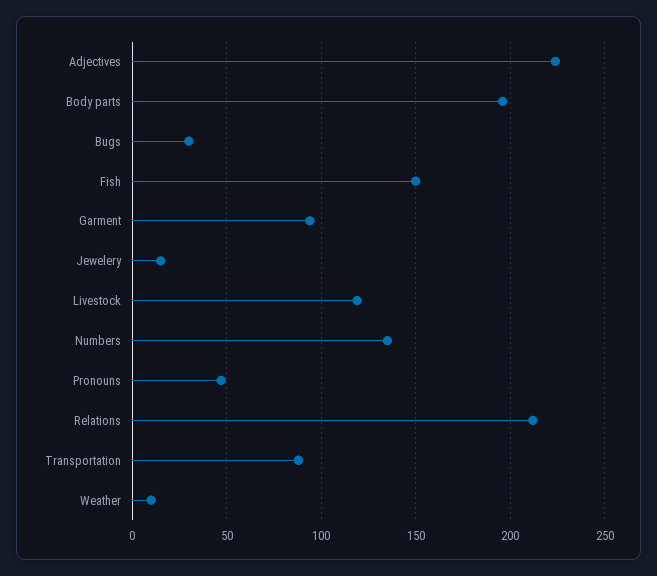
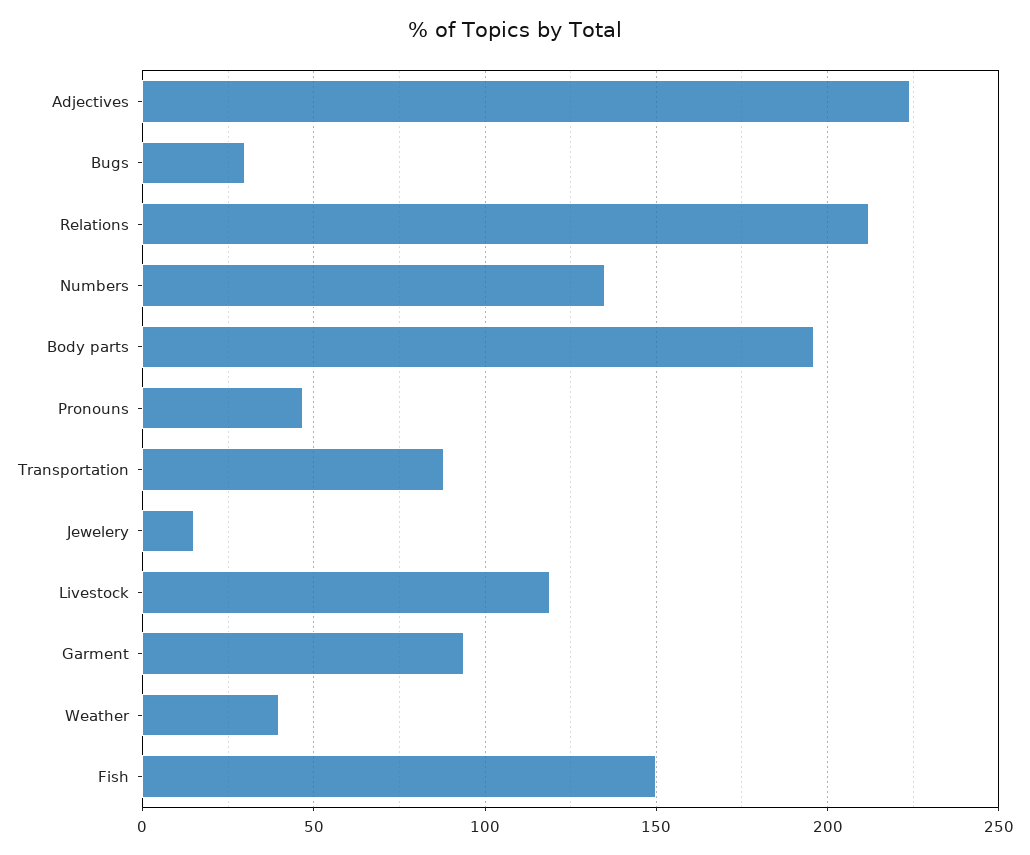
Weather: 10 -> 40

